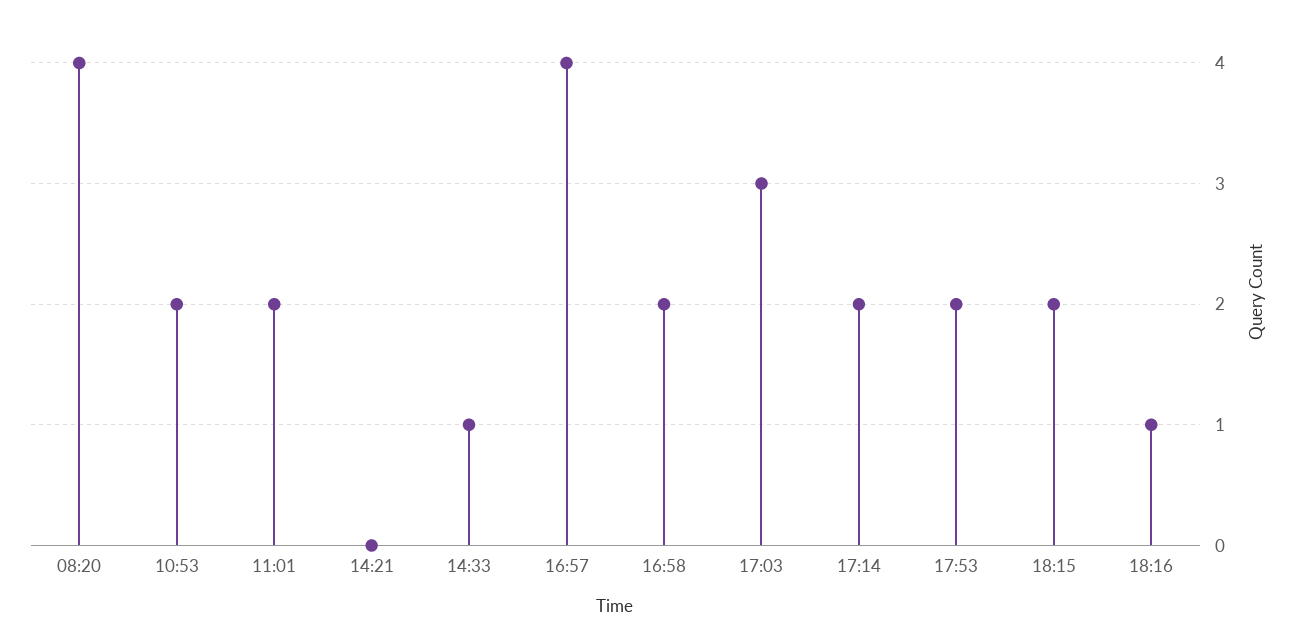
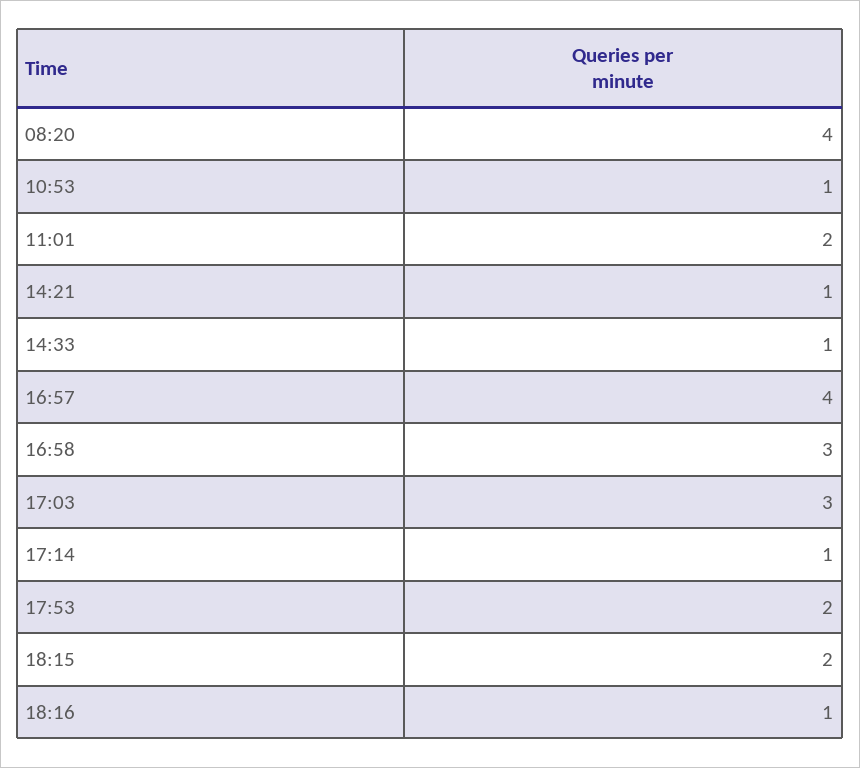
10:53: 2 -> 1
14:21: 0 -> 1
16:58: 2 -> 3
17:14: 2 -> 1

